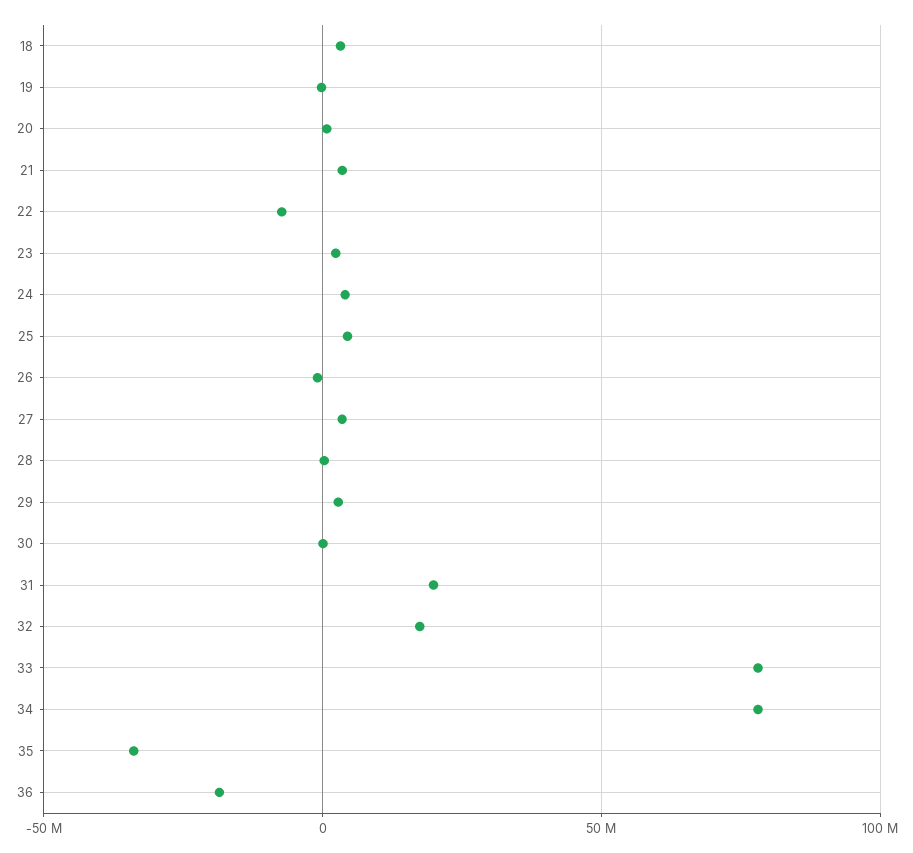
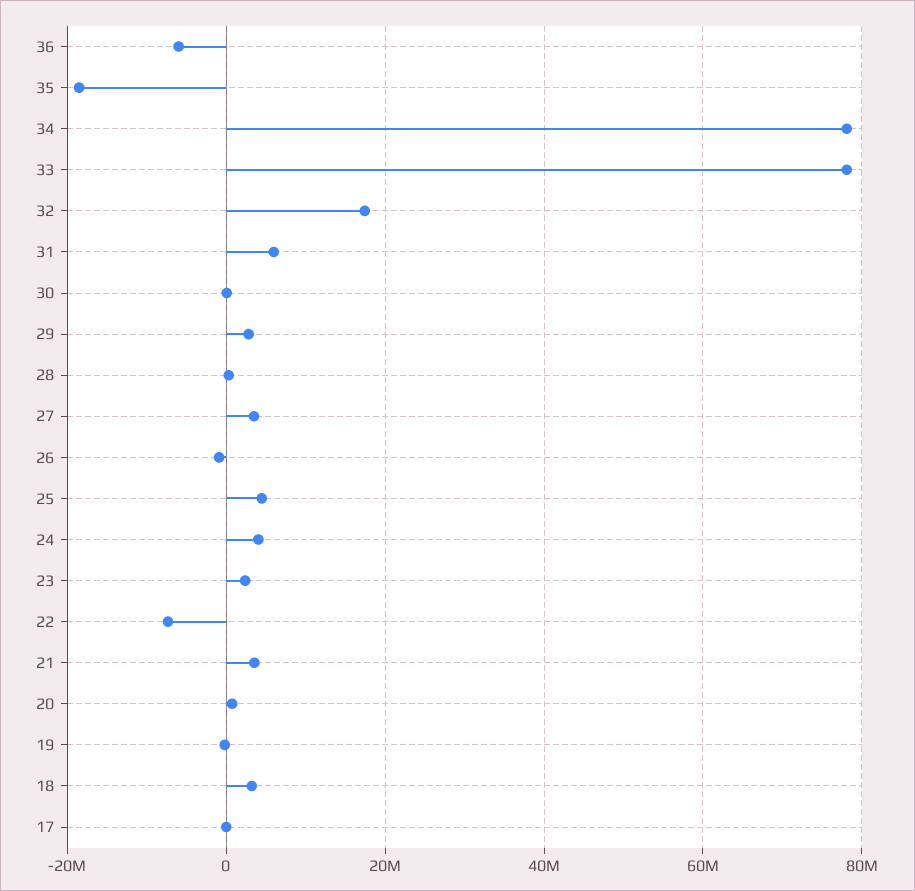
31: 20000000 -> 6000000
35: -35000000 -> -18000000
36: -20000000 -> -6000000
17: none -> 0

